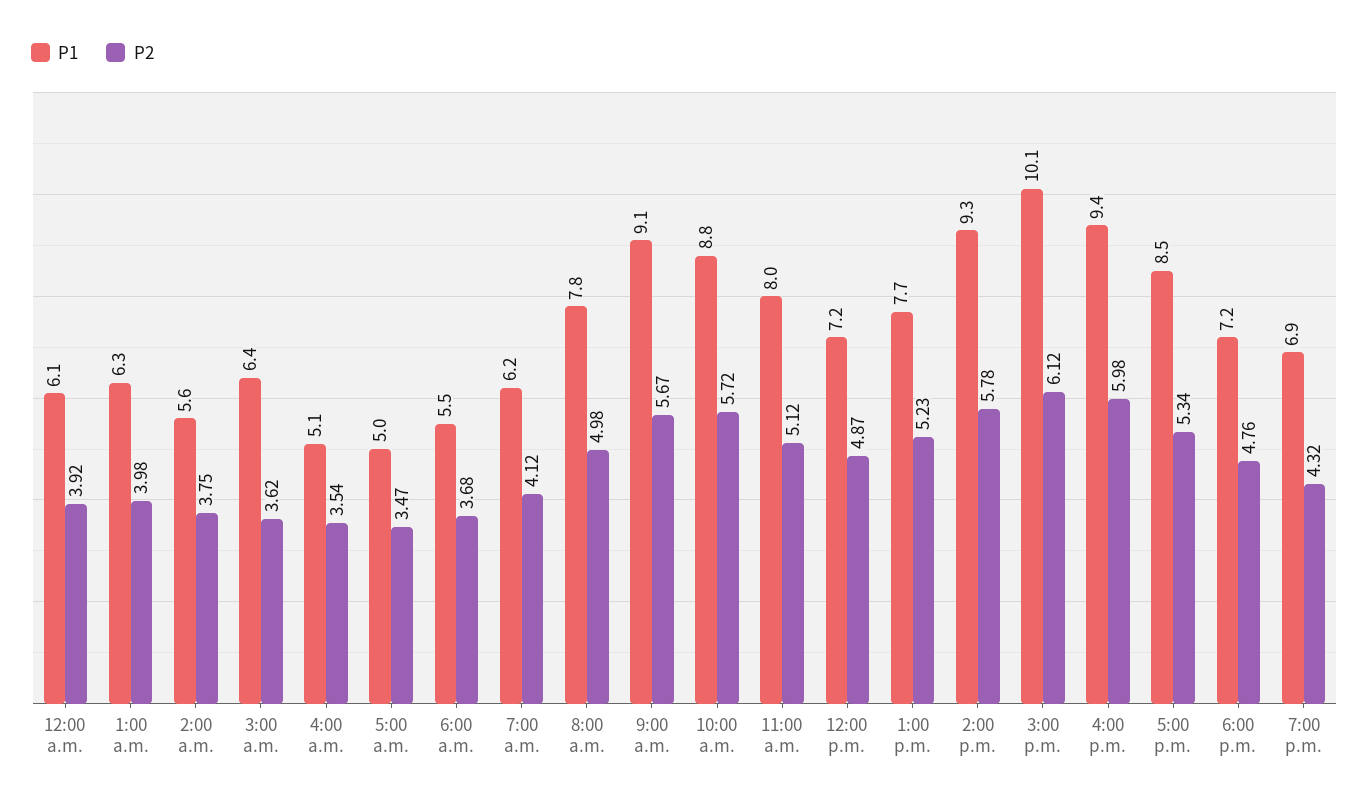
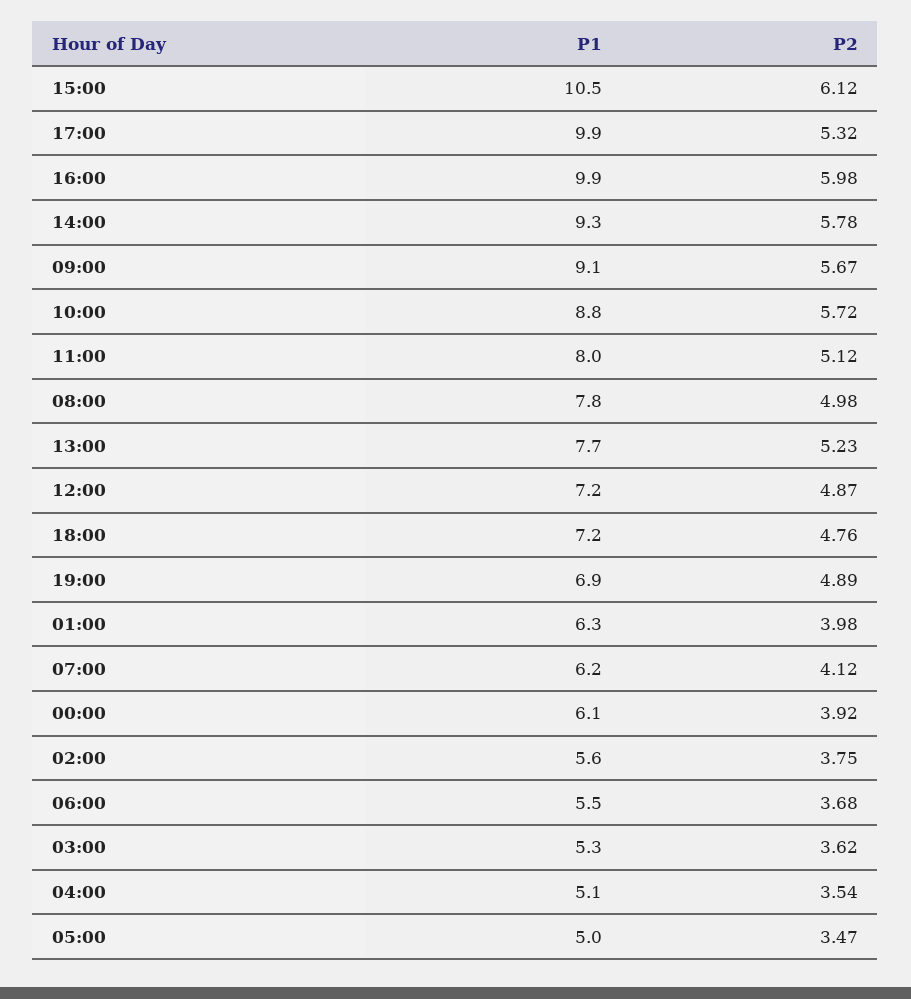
P1, 3:00 a.m.: 6.4 -> 5.3
P1, 3:00 p.m.: 10.1 -> 10.5
P1, 4:00 p.m.: 9.4 -> 9.9
P1, 5:00 p.m.: 8.5 -> 9.9
P2, 5:00 p.m.: 5.34 -> 5.32
P2, 7:00 p.m.: 4.32 -> 4.89

